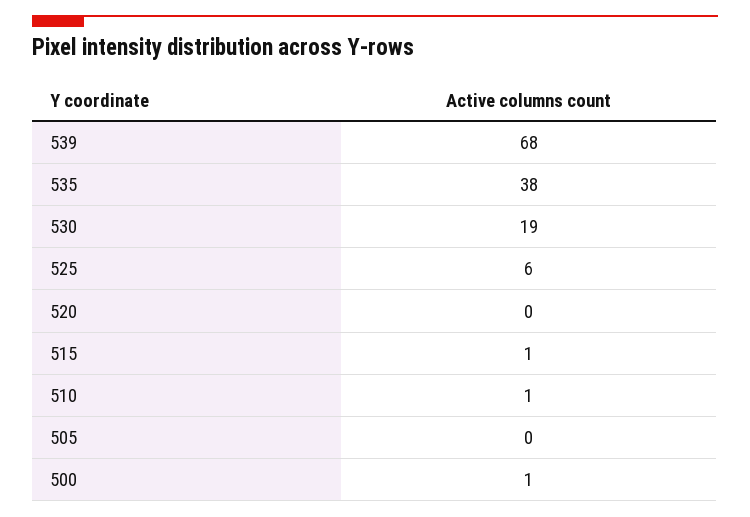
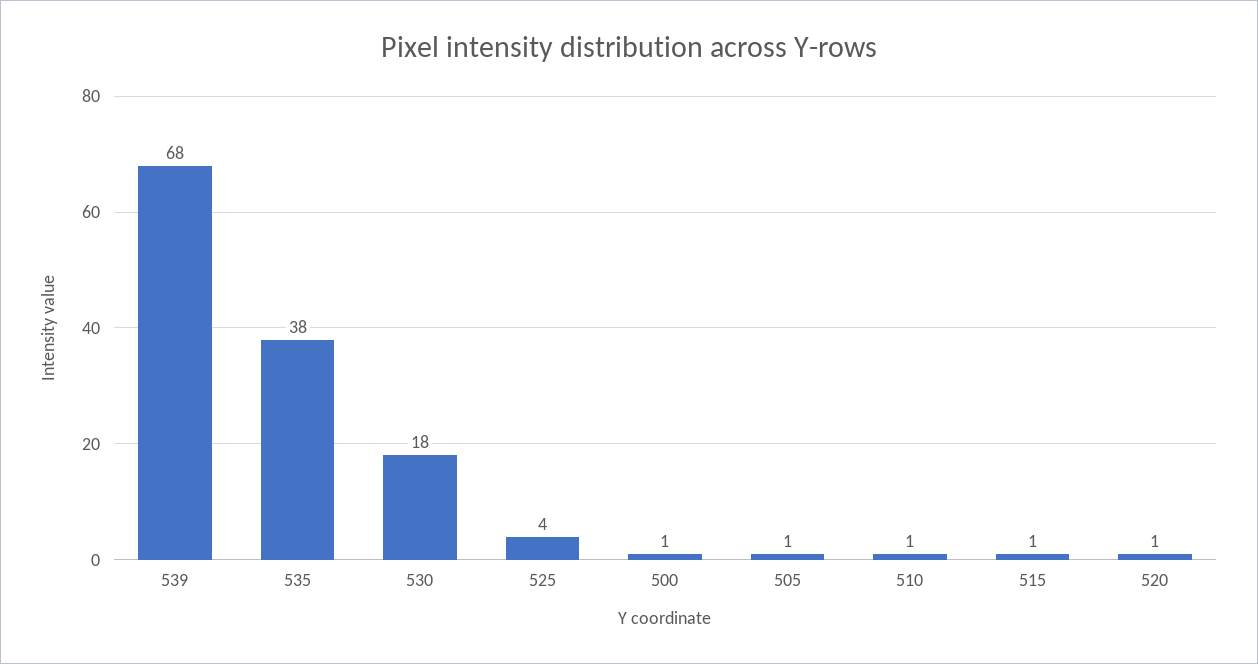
530: 19 -> 18
525: 6 -> 4
520: 0 -> 1
505: 0 -> 1

